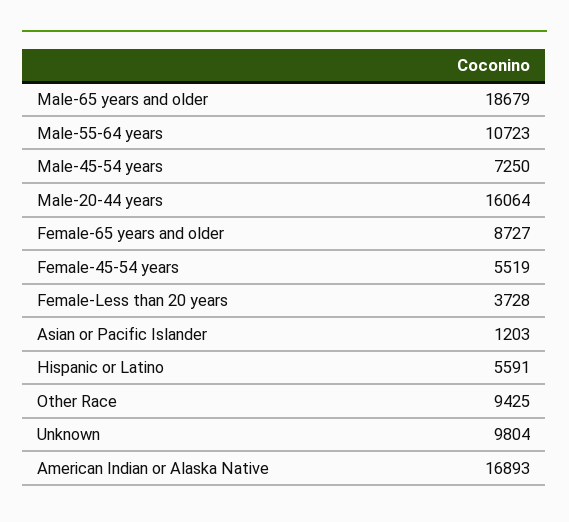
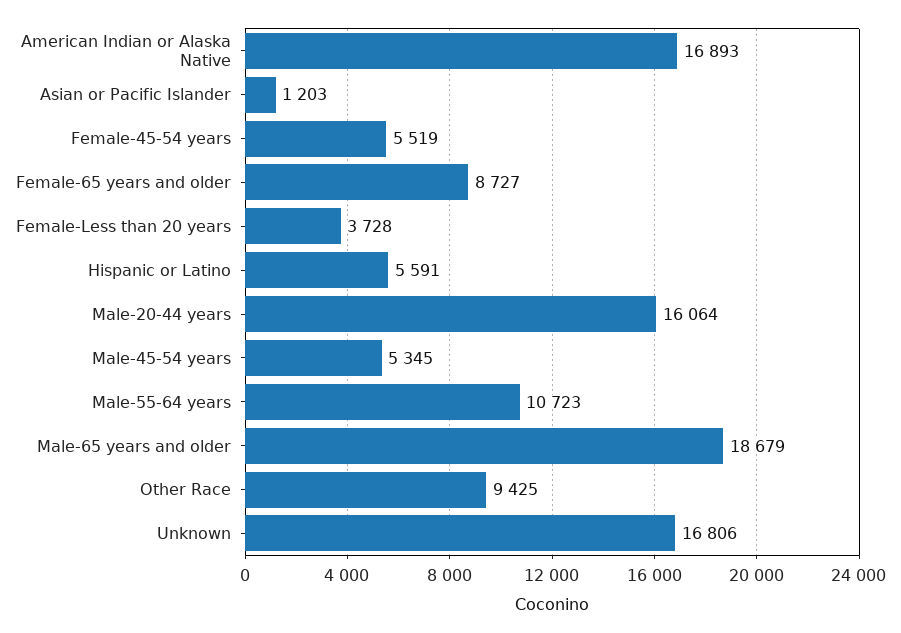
Male-45-54 years: 7250 -> 5345
Unknown: 9804 -> 16806

